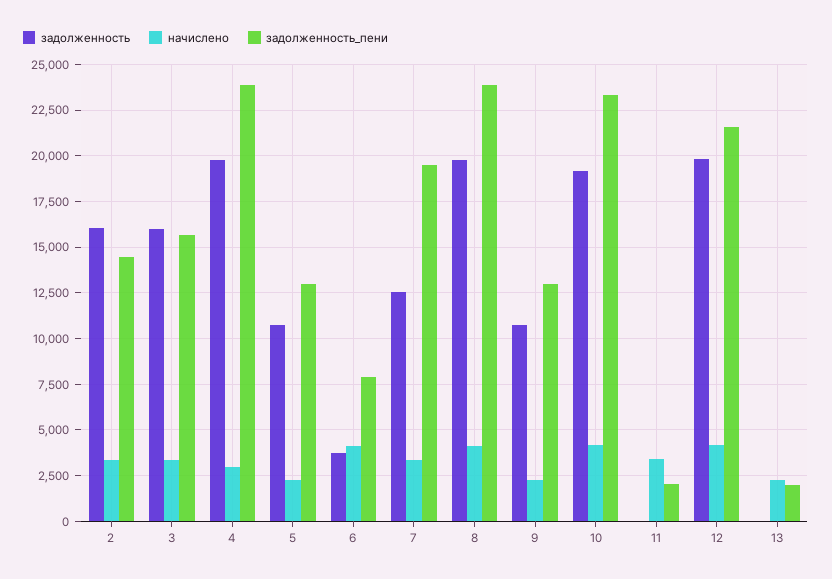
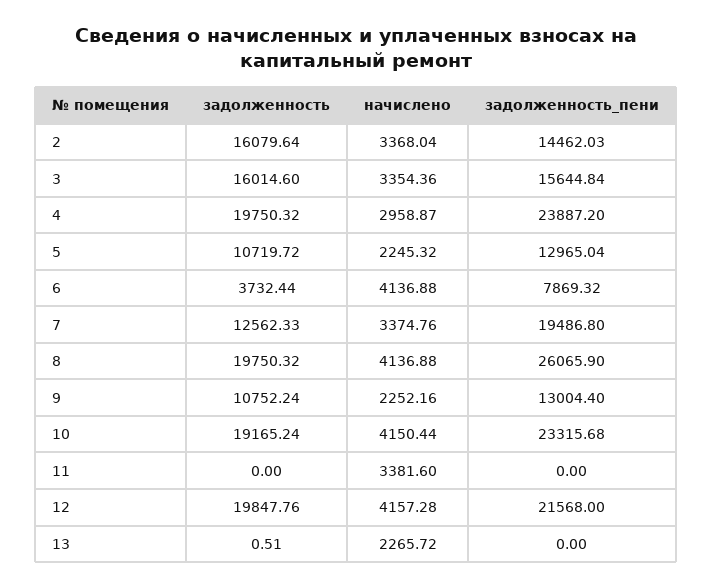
задолженность_пени, 8: 24000 -> 26065.9
задолженность_пени, 11: 2000 -> 0
задолженность_пени, 13: 2000 -> 0

